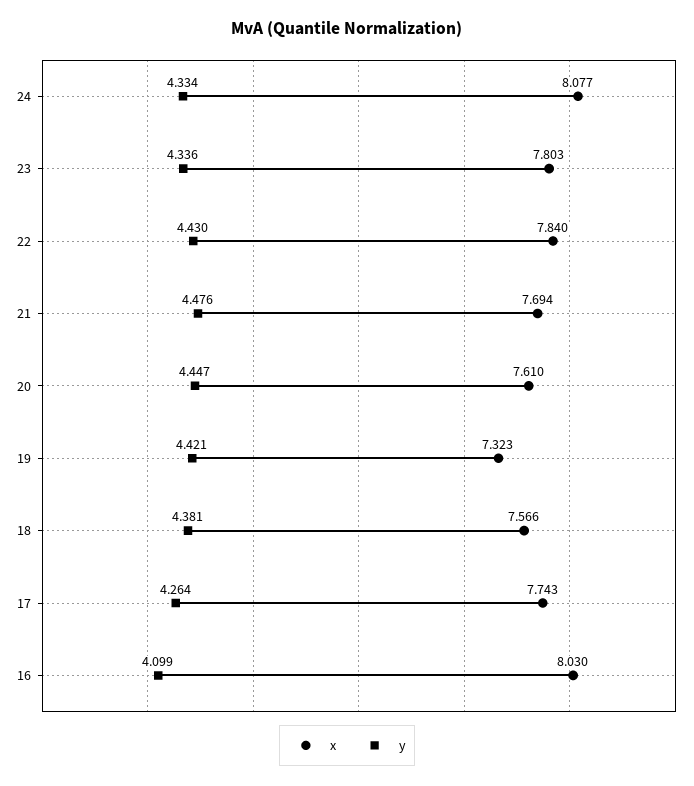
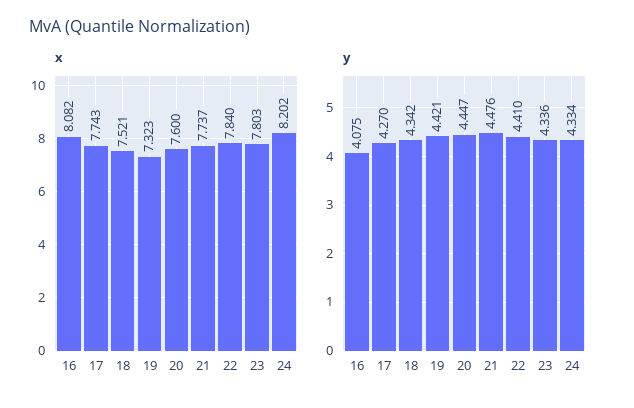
x, 24: 8.077 -> 8.202
y, 22: 4.43 -> 4.41
x, 21: 7.694 -> 7.737
x, 20: 7.61 -> 7.6
x, 18: 7.566 -> 7.521
y, 18: 4.381 -> 4.342
y, 17: 4.264 -> 4.27
x, 16: 8.03 -> 8.082
y, 16: 4.099 -> 4.075

